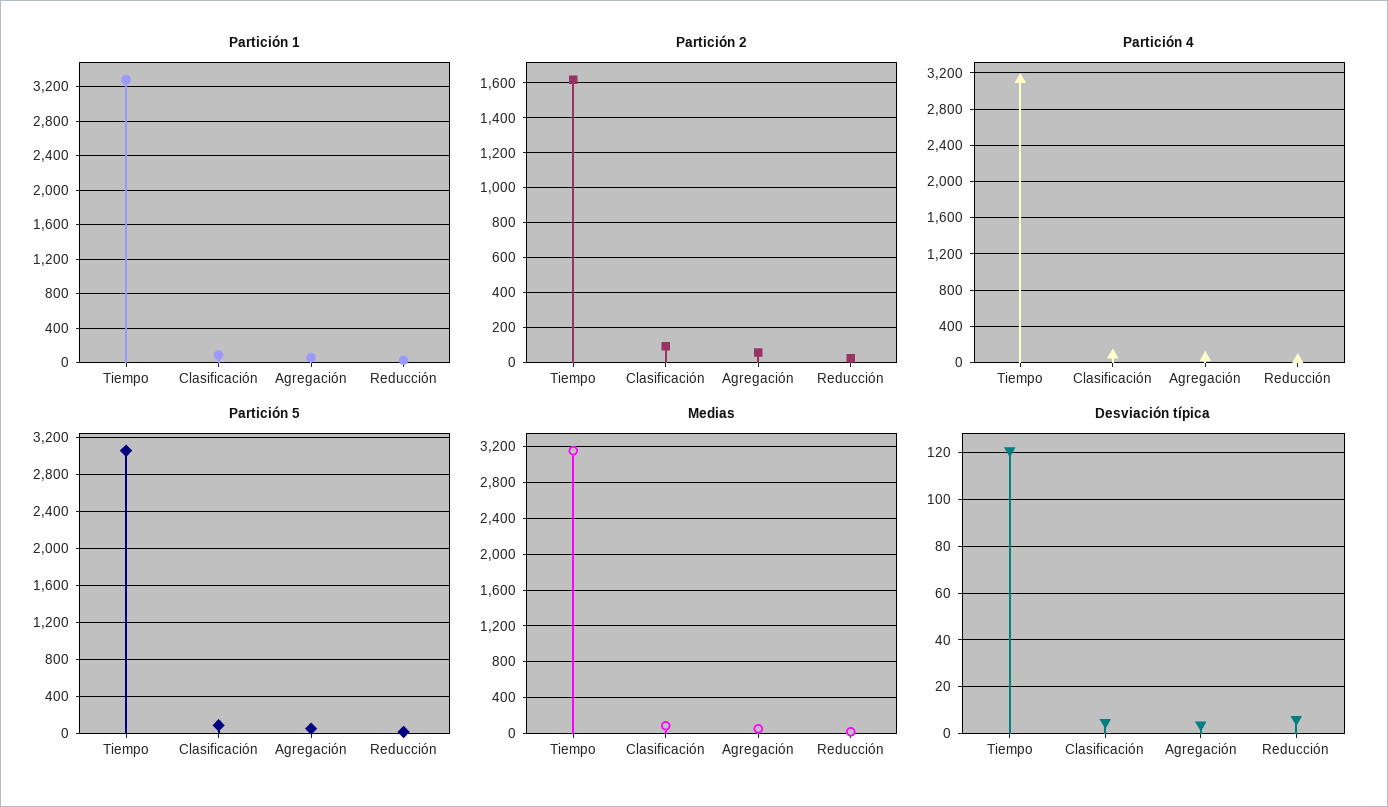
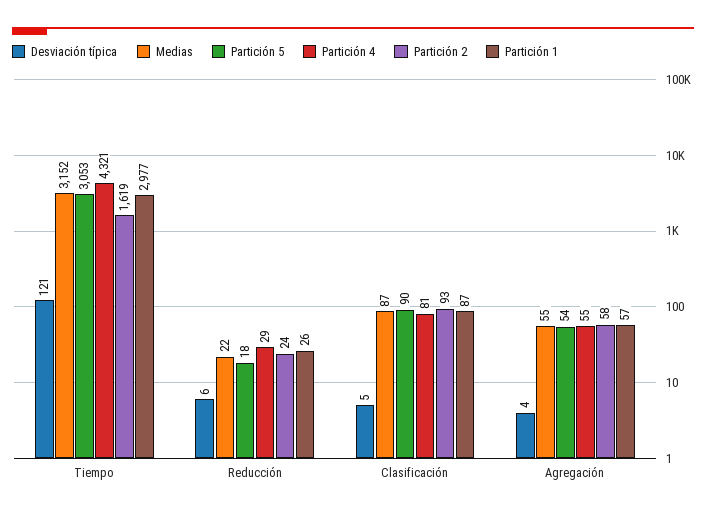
Partición 1, Tiempo: 3300 -> 2977
Partición 4, Tiempo: 3100 -> 4321

